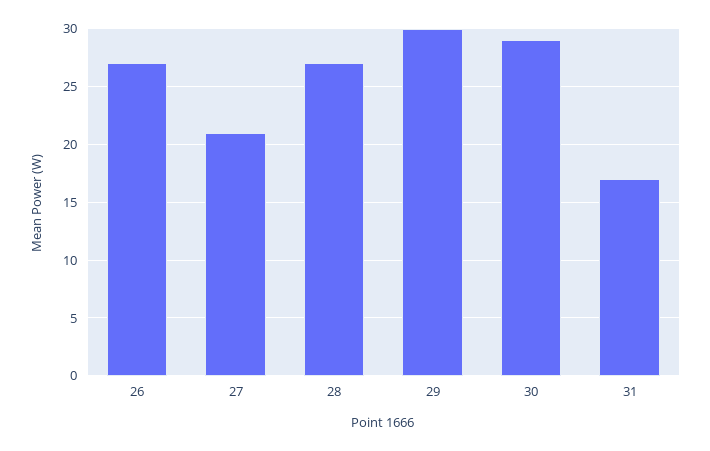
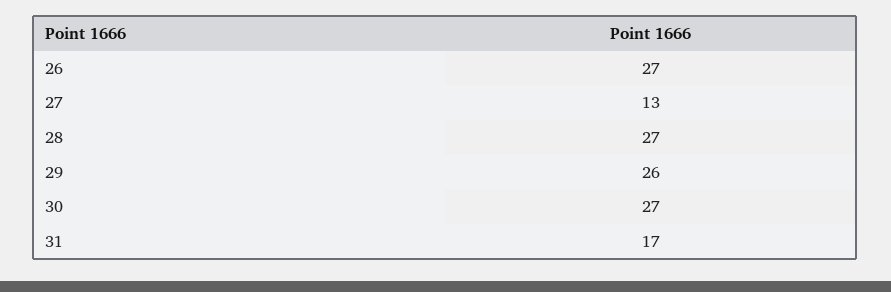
27: 21 -> 13
29: 30 -> 26
30: 29 -> 27

